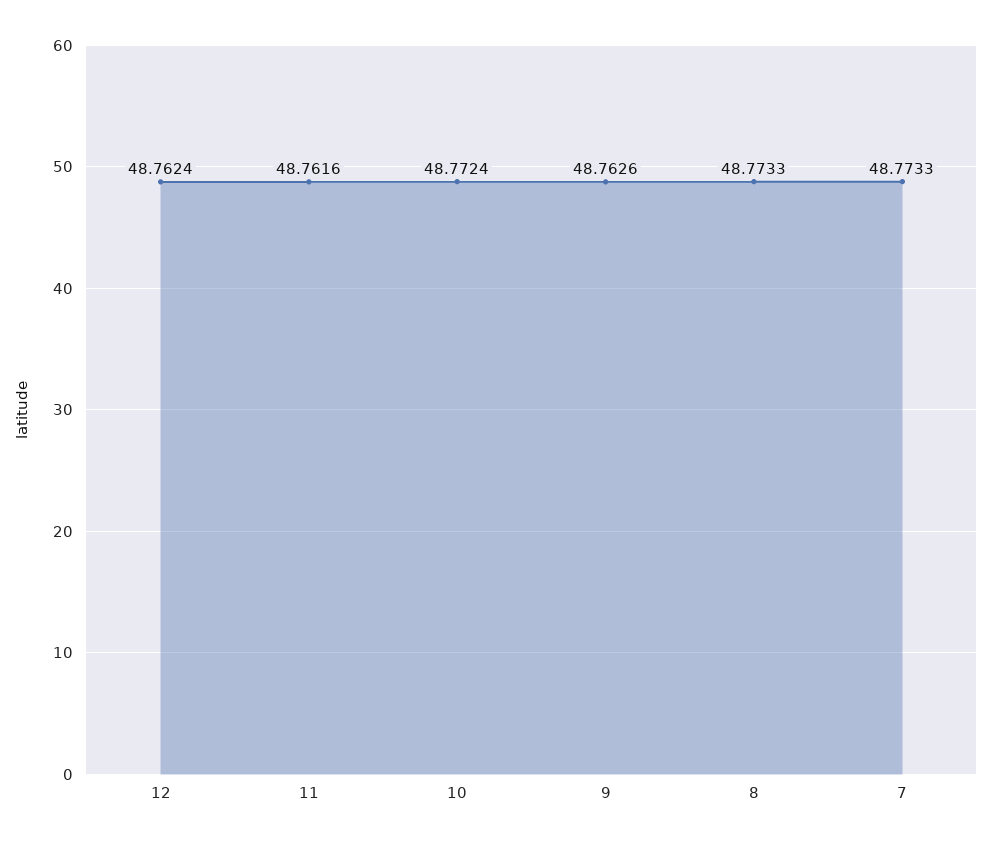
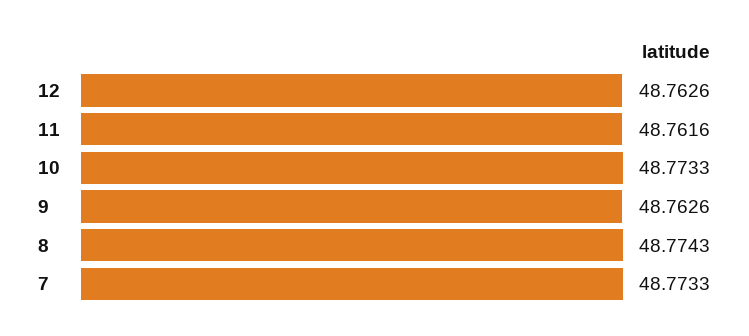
12: 48.7624 -> 48.7626
10: 48.7724 -> 48.7733
8: 48.7733 -> 48.7743

